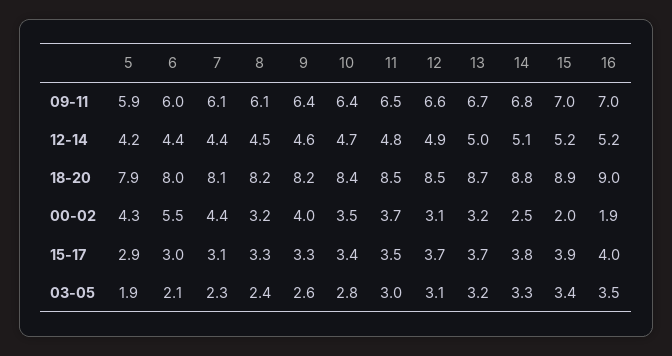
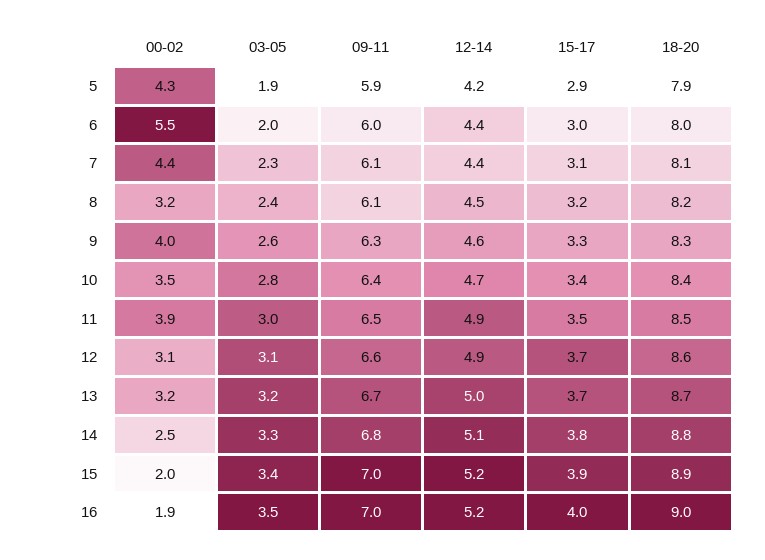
9, 09-11: 6.4 -> 6.3
11, 12-14: 4.8 -> 4.9
9, 18-20: 8.2 -> 8.3
12, 18-20: 8.5 -> 8.6
11, 00-02: 3.7 -> 3.9
8, 15-17: 3.3 -> 3.2
6, 03-05: 2.1 -> 2

